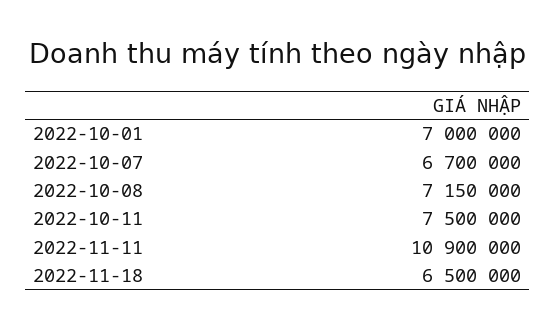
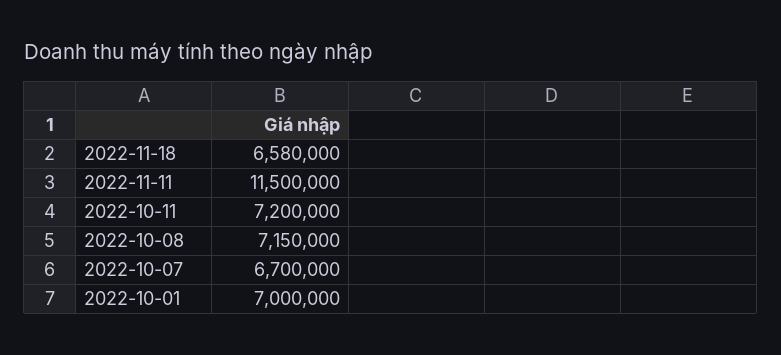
2022-10-11: 7500000 -> 7200000
2022-11-11: 10900000 -> 11500000
2022-11-18: 6500000 -> 6580000

